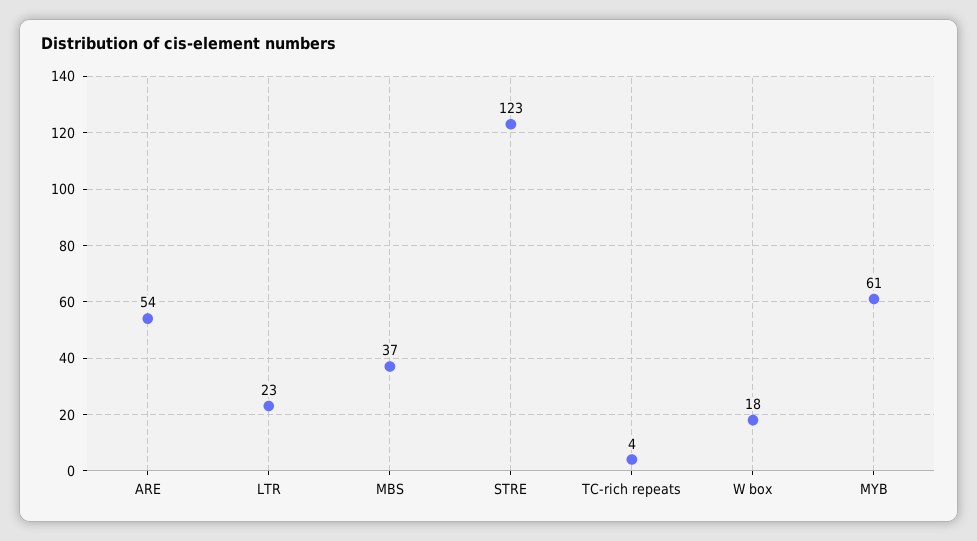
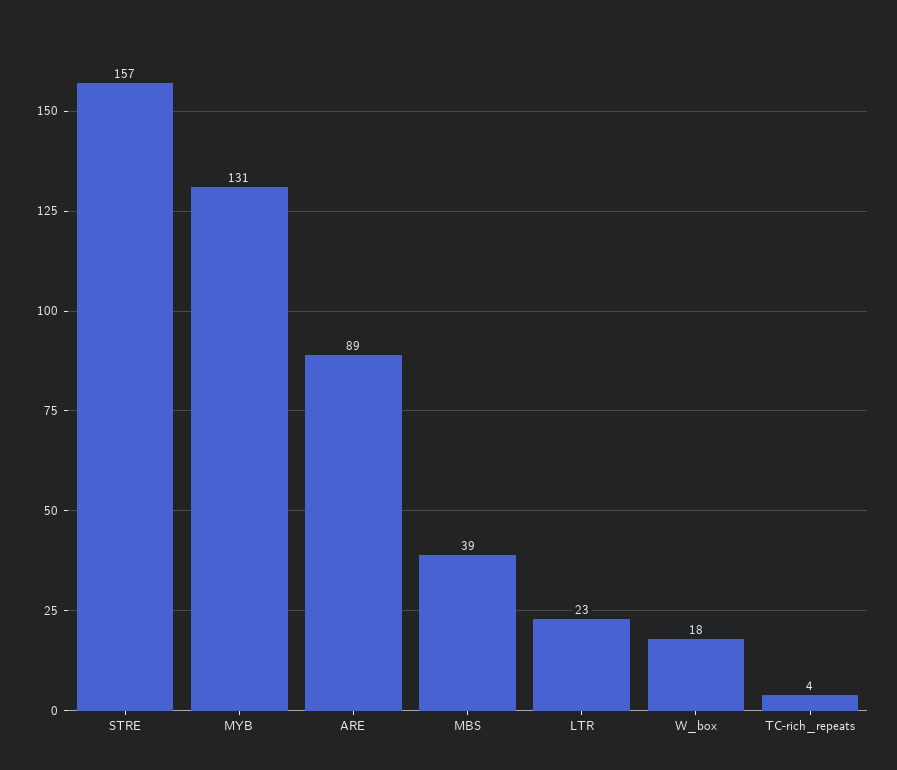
ARE: 54 -> 89
MBS: 37 -> 39
STRE: 123 -> 157
MYB: 61 -> 131

